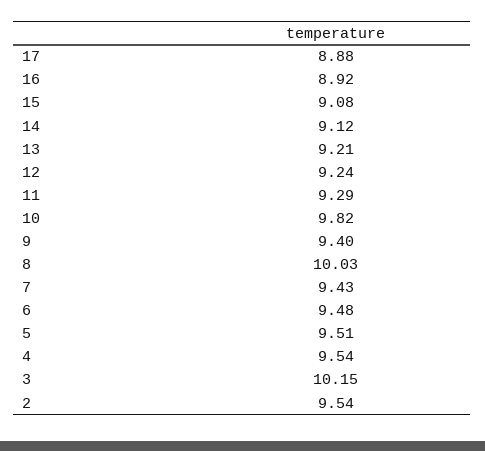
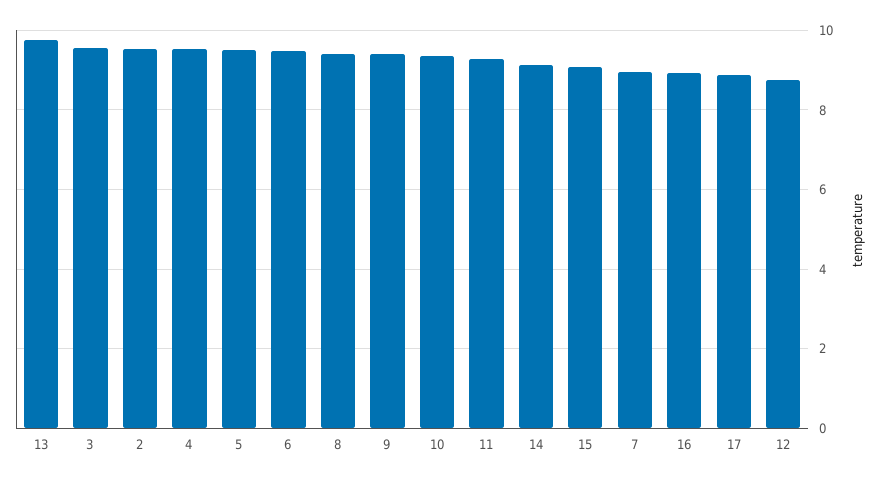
13: 9.21 -> 9.8
12: 9.24 -> 8.8
10: 9.82 -> 9.4
8: 10.03 -> 9.4
7: 9.43 -> 9
3: 10.15 -> 9.6

